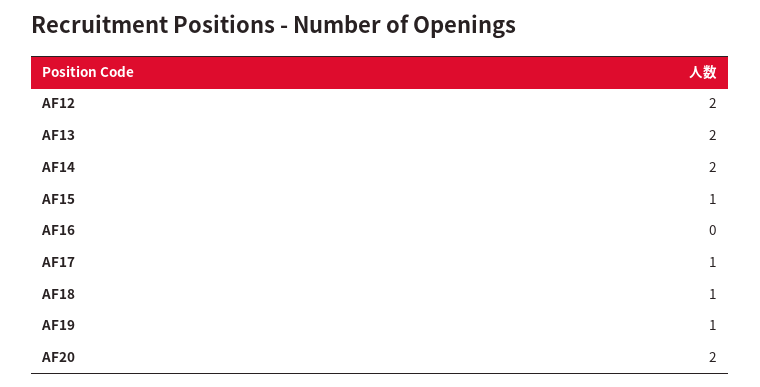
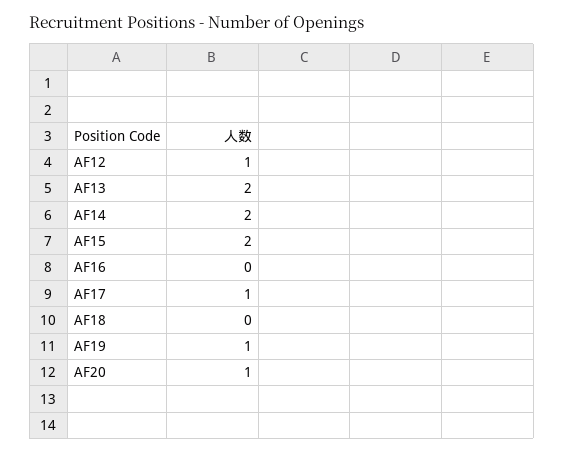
AF12: 2 -> 1
AF15: 1 -> 2
AF18: 1 -> 0
AF20: 2 -> 1

